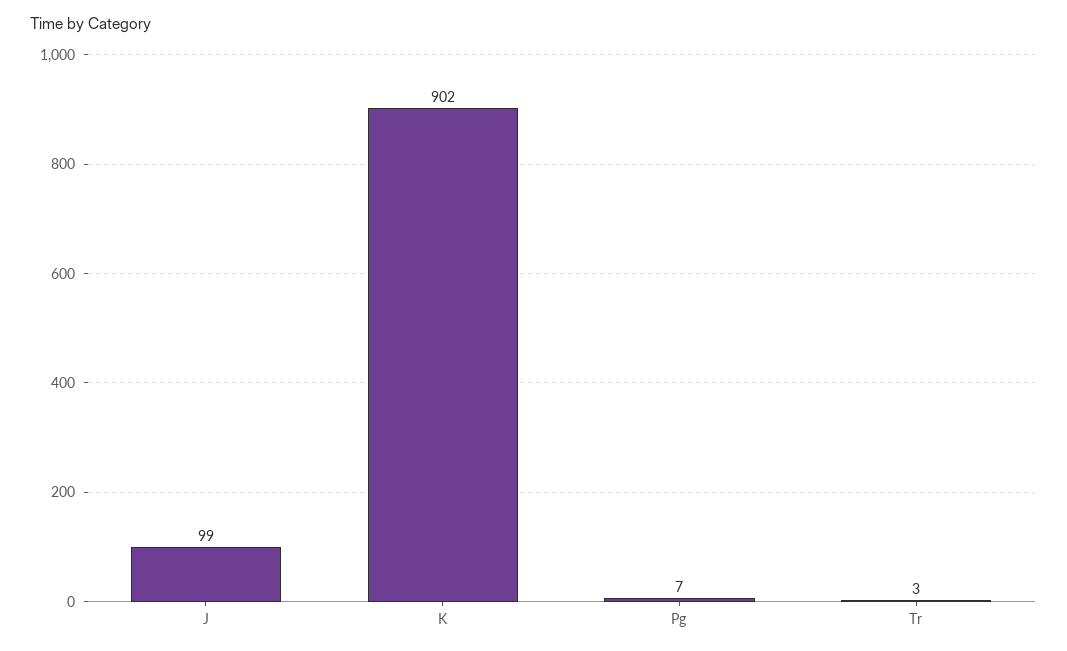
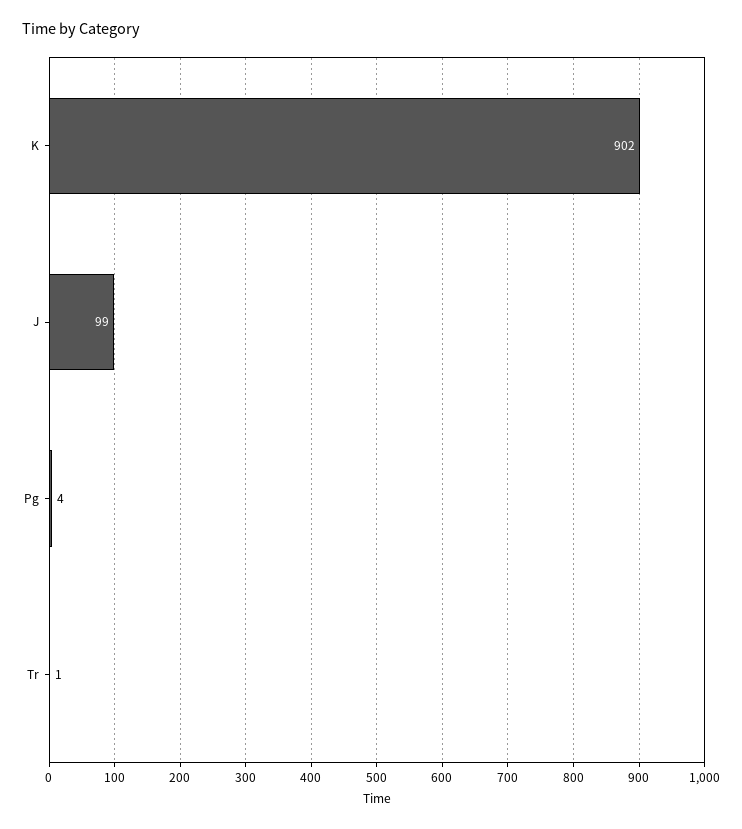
Pg: 7 -> 4
Tr: 3 -> 1

